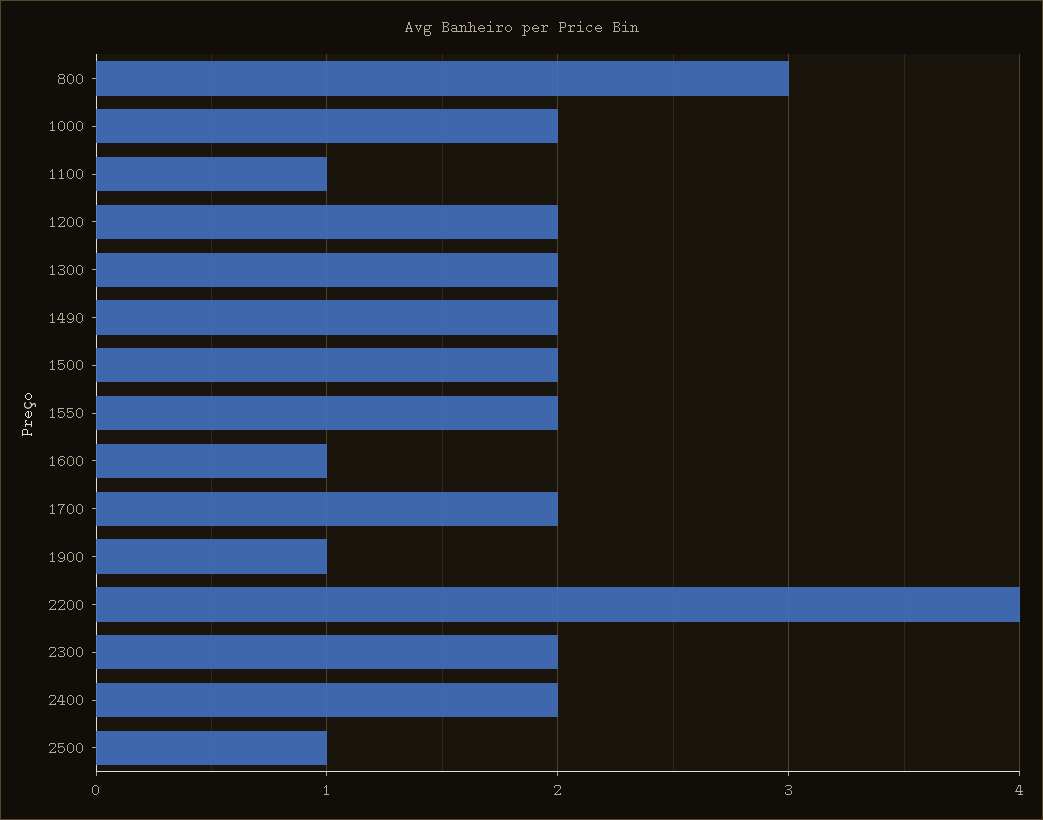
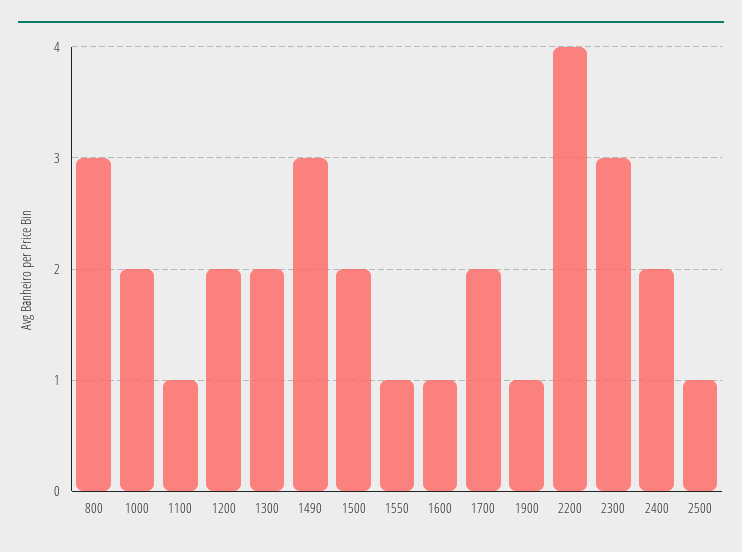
1490: 2 -> 3
1550: 2 -> 1
2300: 2 -> 3

